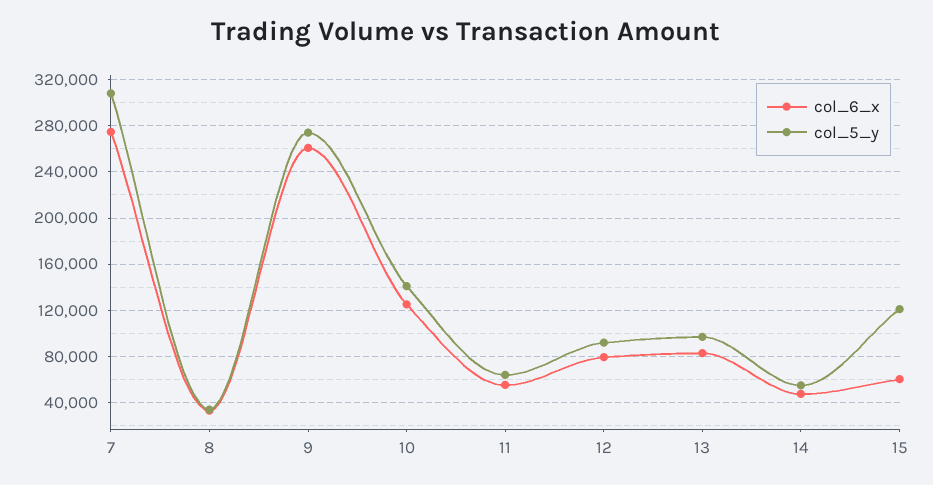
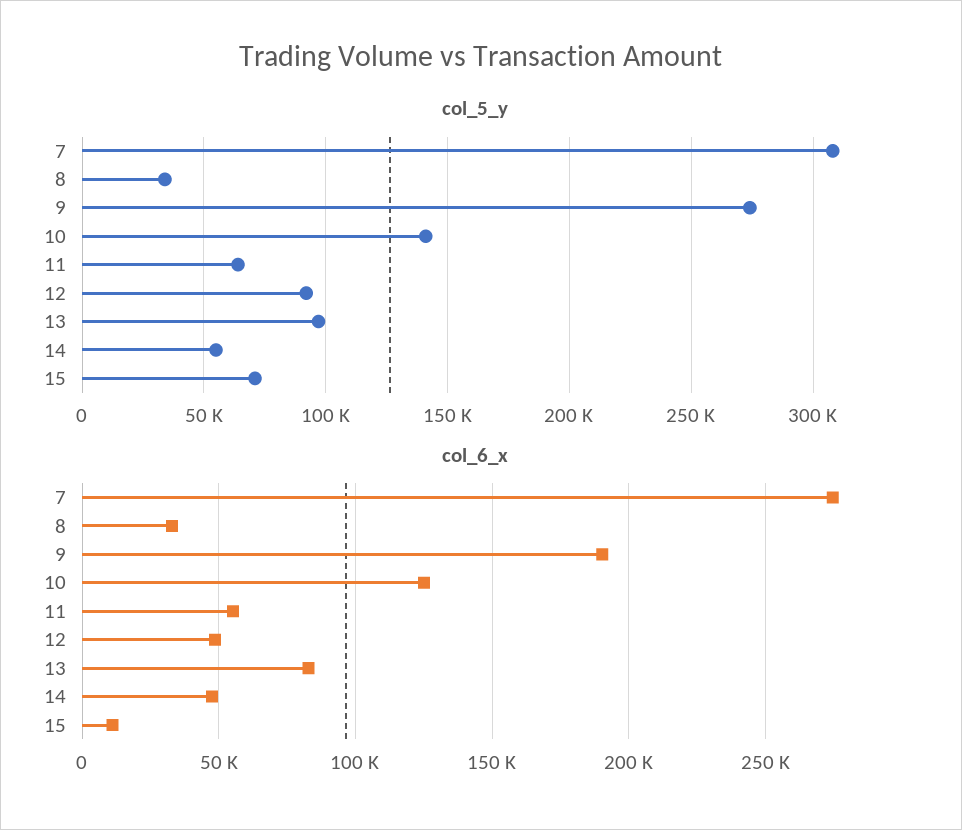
col_6_x, 9: 260000 -> 190000
col_6_x, 12: 80000 -> 50000
col_6_x, 15: 60000 -> 10000
col_5_y, 15: 120000 -> 70000

